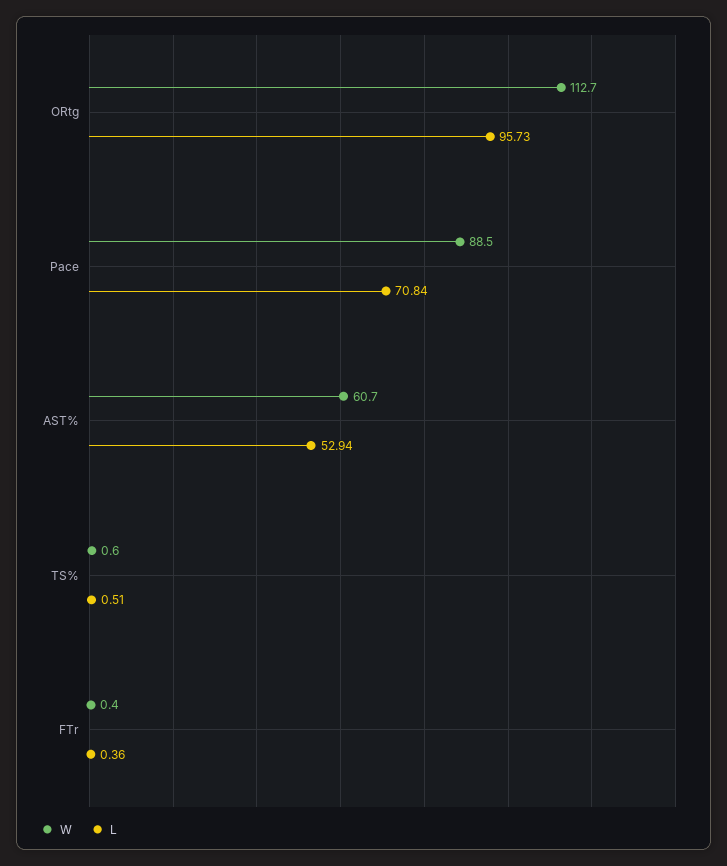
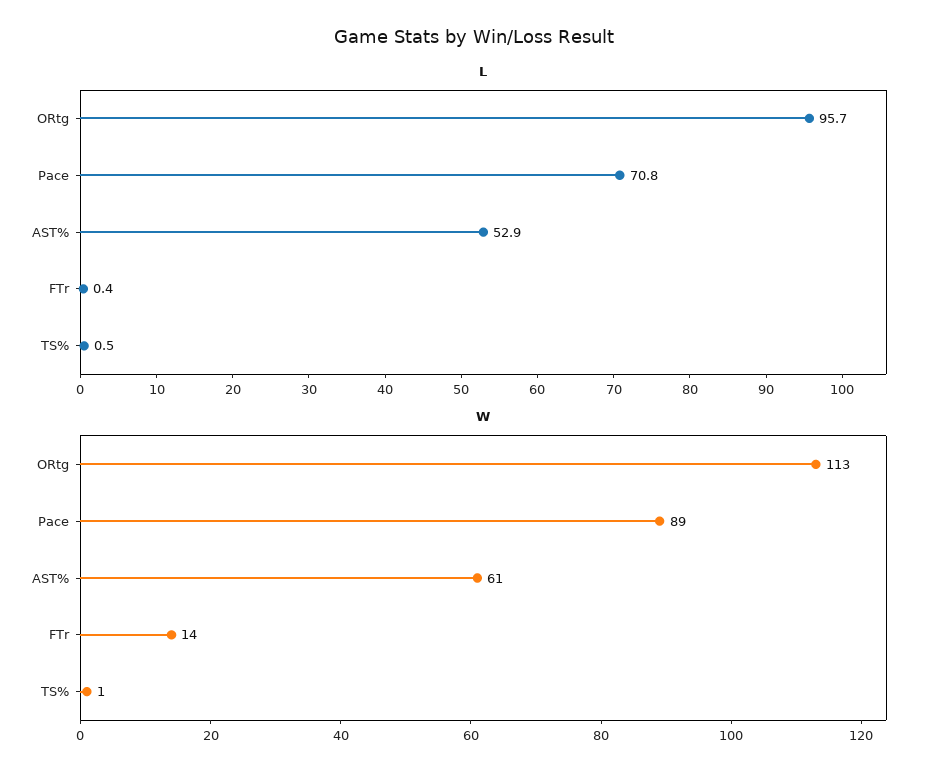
W, FTr: 0.4 -> 14

